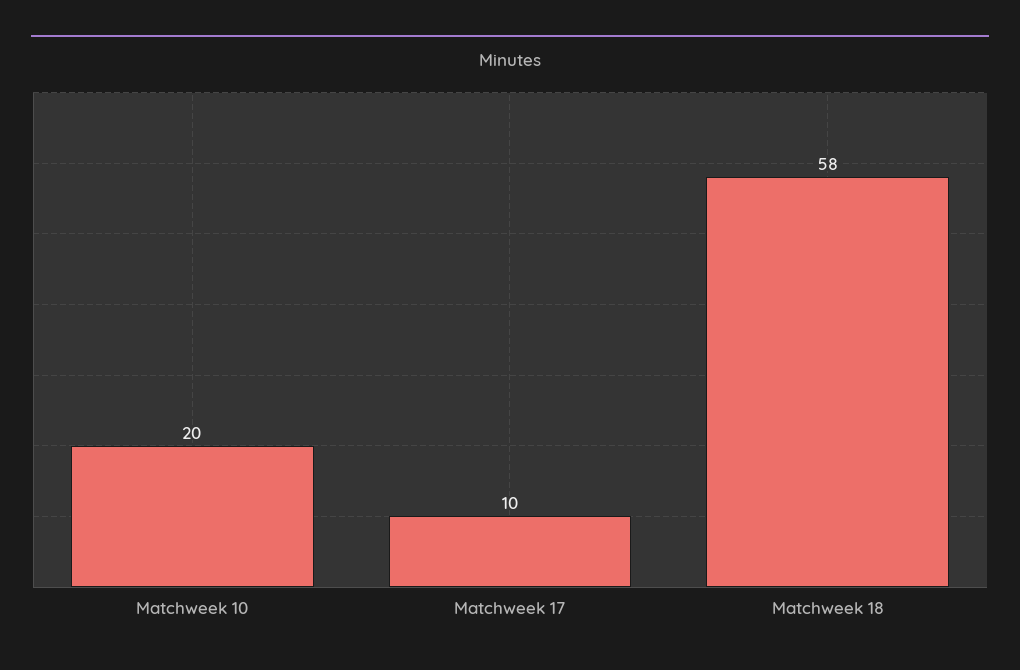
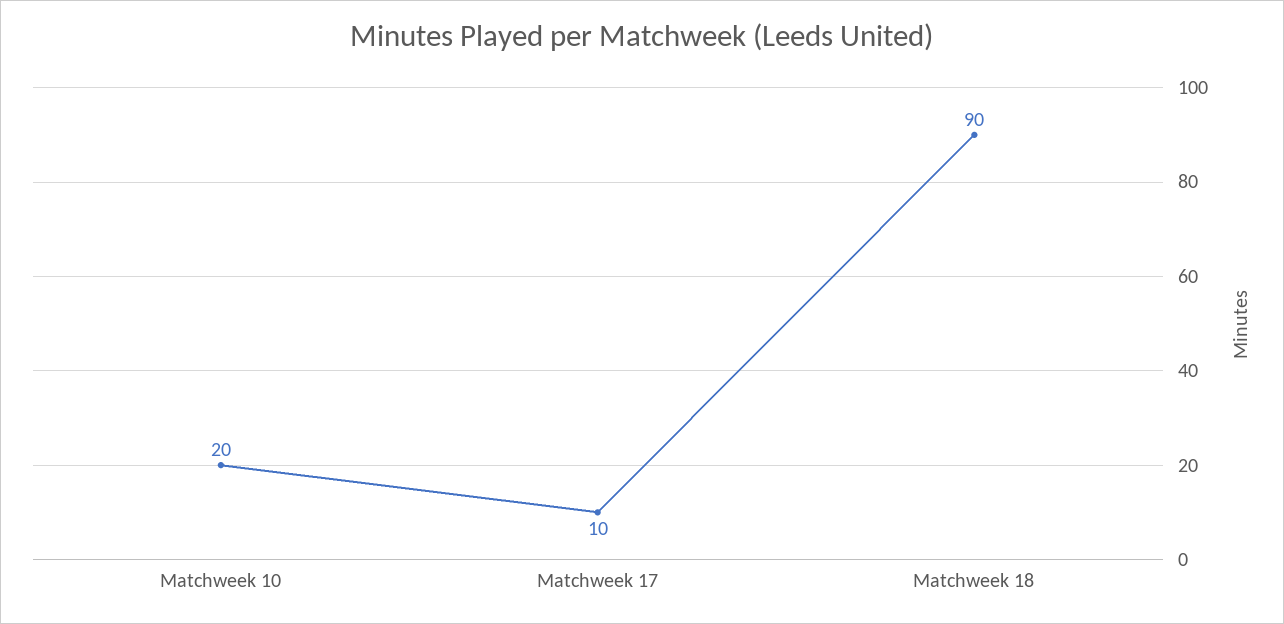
Matchweek 18: 58 -> 90

